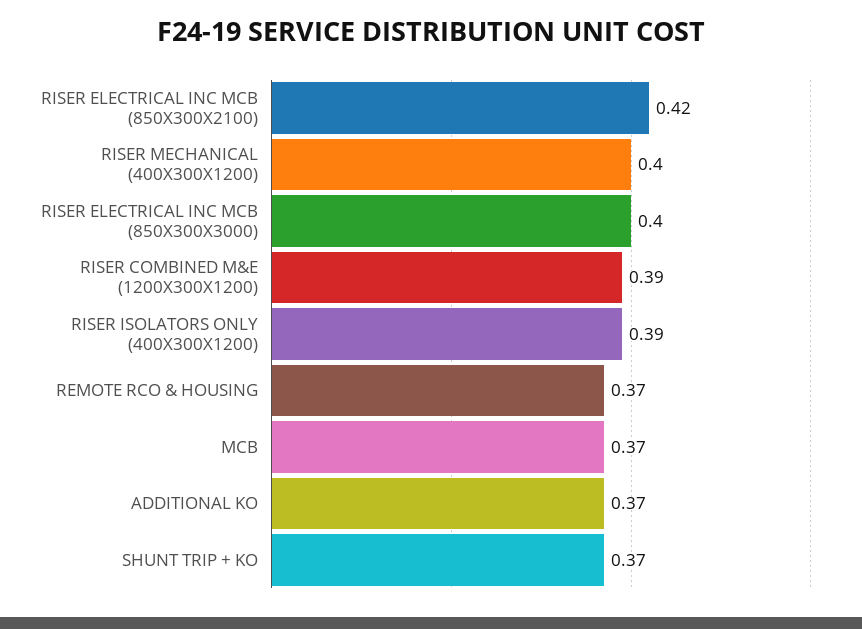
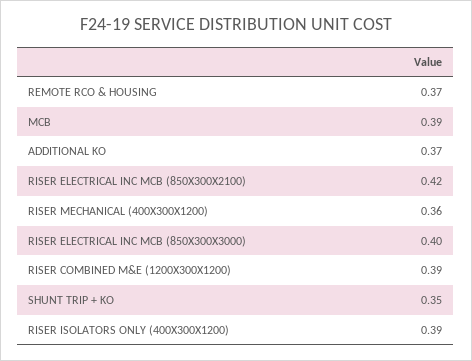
RISER MECHANICAL (400X300X1200): 0.4 -> 0.36
MCB: 0.37 -> 0.39
SHUNT TRIP + KO: 0.37 -> 0.35

